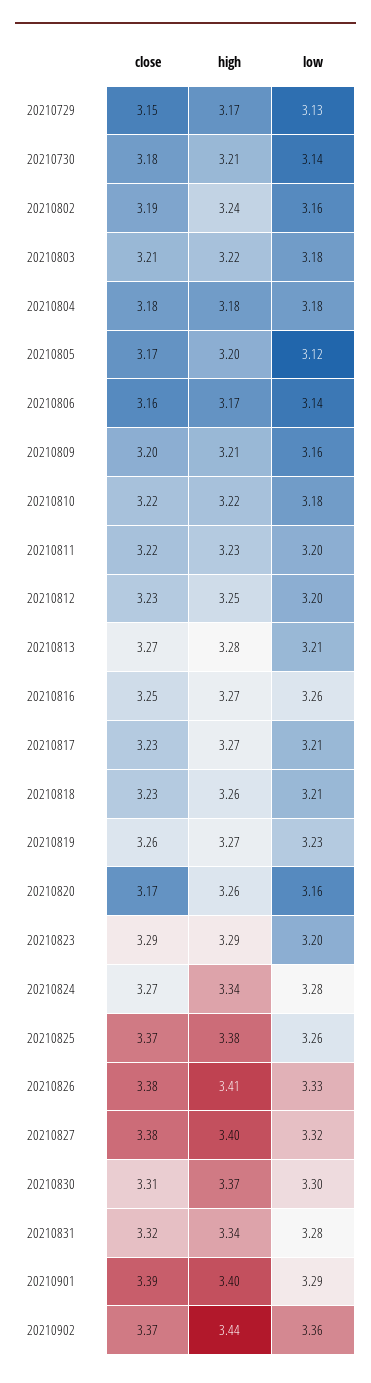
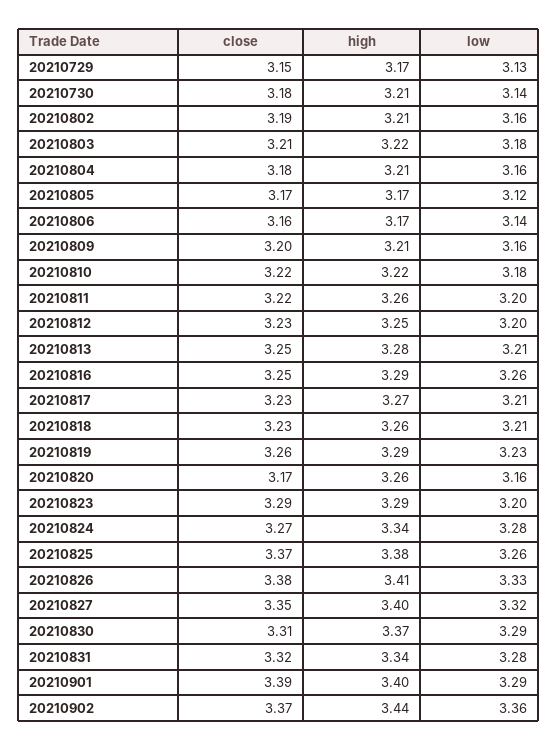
high, 20210802: 3.24 -> 3.21
high, 20210804: 3.18 -> 3.21
low, 20210804: 3.18 -> 3.16
high, 20210805: 3.2 -> 3.17
high, 20210811: 3.23 -> 3.26
close, 20210813: 3.27 -> 3.25
high, 20210816: 3.27 -> 3.29
high, 20210819: 3.27 -> 3.29
close, 20210827: 3.38 -> 3.35
low, 20210830: 3.3 -> 3.29

